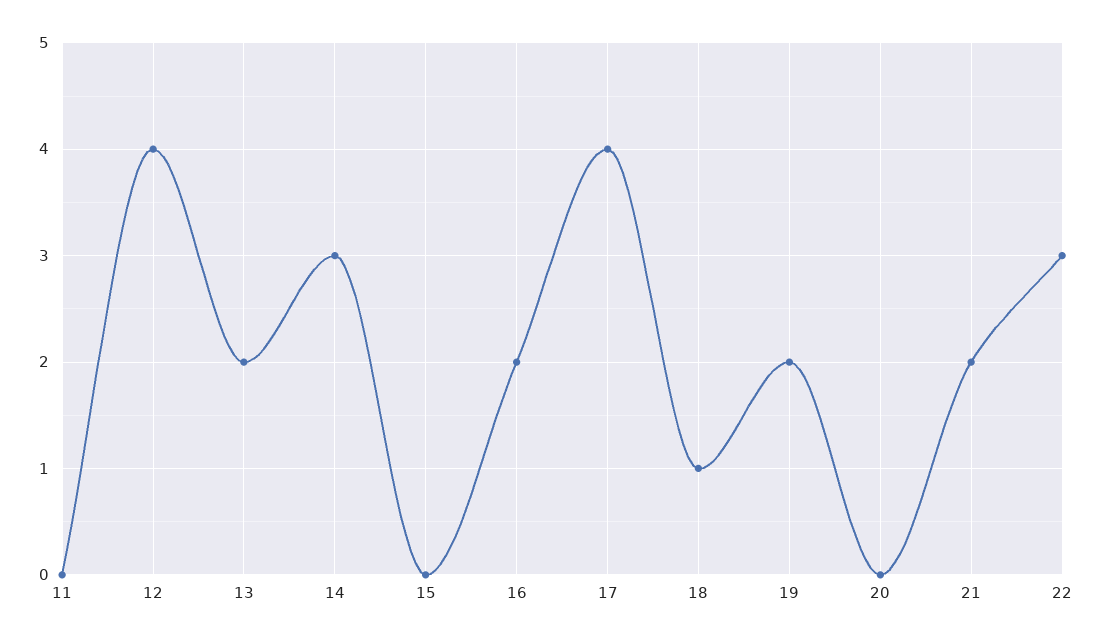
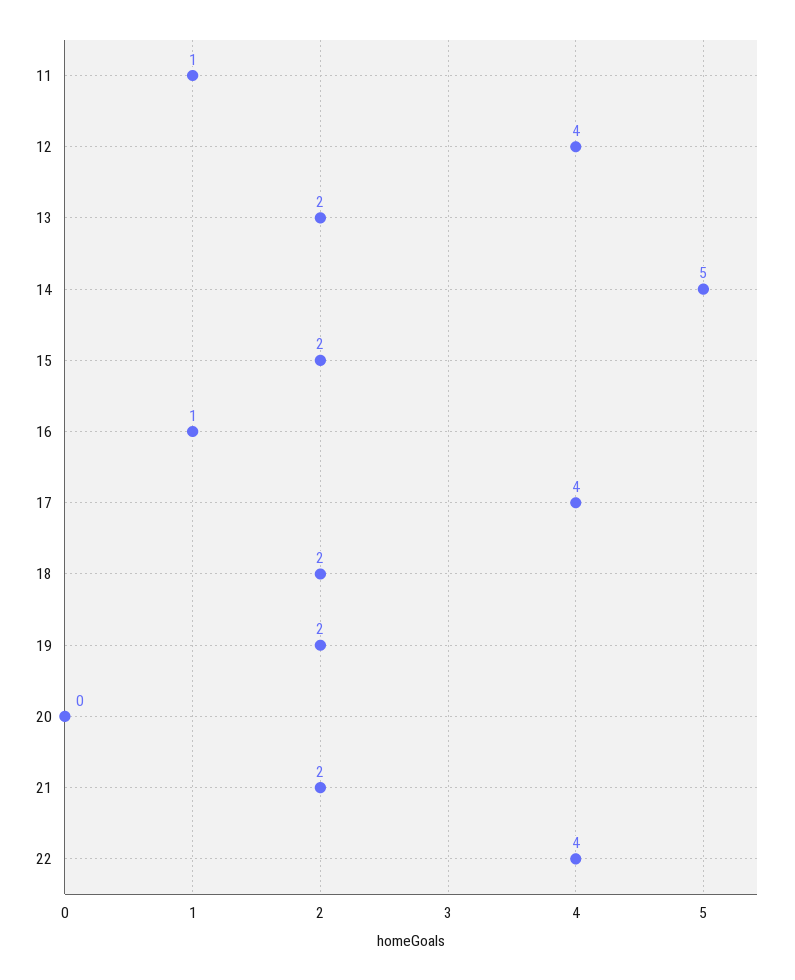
11: 0 -> 1
14: 3 -> 5
15: 0 -> 2
16: 2 -> 1
18: 1 -> 2
22: 3 -> 4

